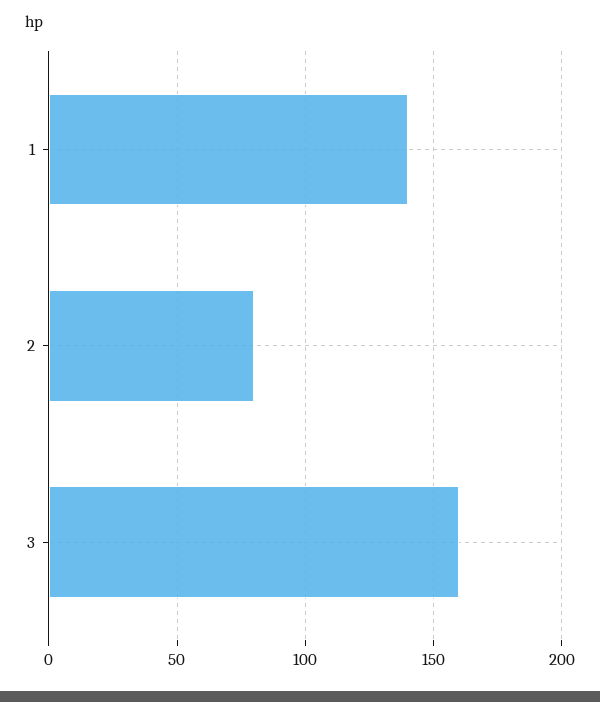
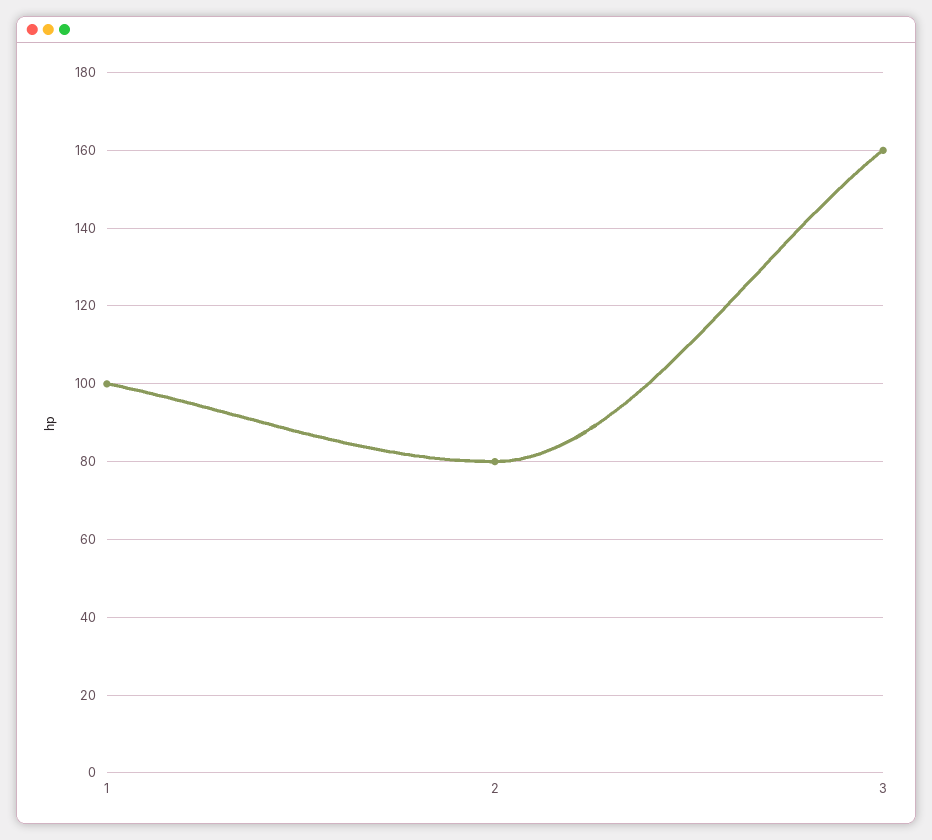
1: 140 -> 100

